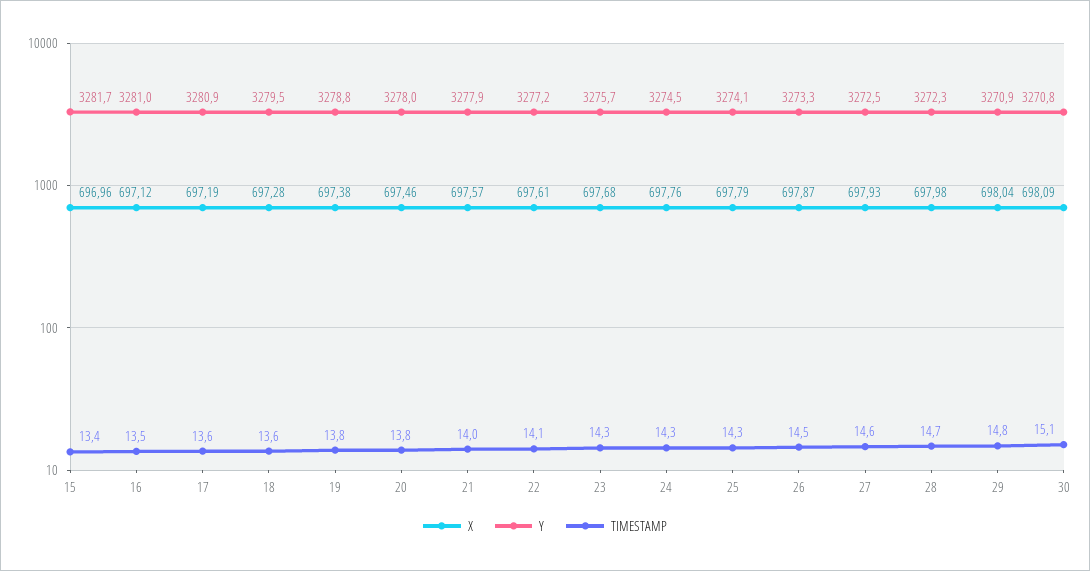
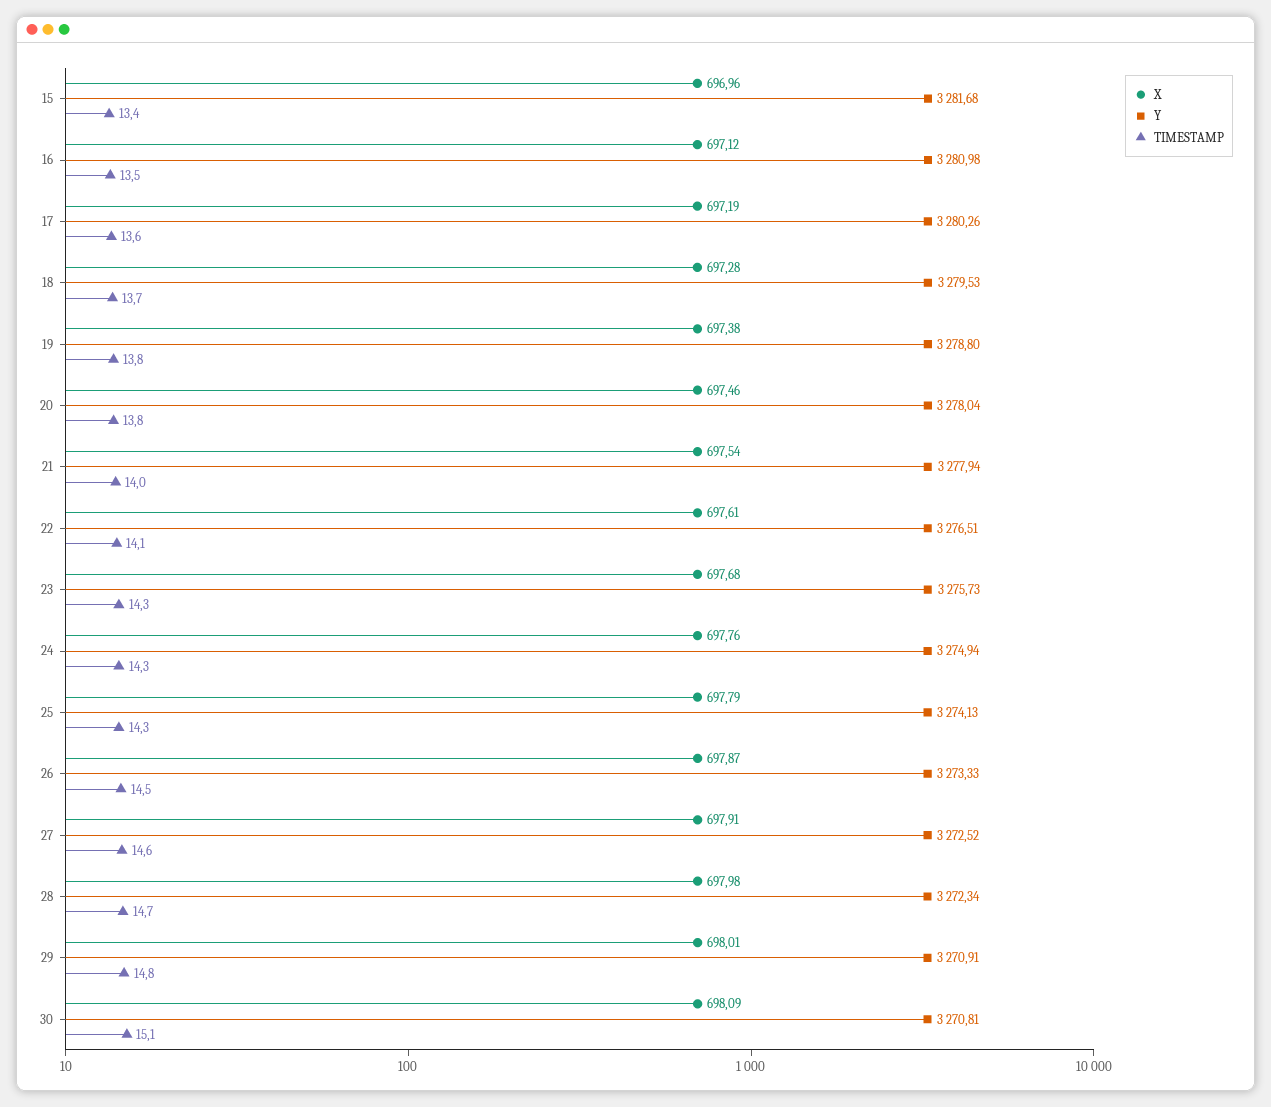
Y, 17: 3280.9 -> 3280.26
TIMESTAMP, 18: 13.6 -> 13.7
X, 21: 697.57 -> 697.54
Y, 22: 3277.2 -> 3276.51
Y, 24: 3274.5 -> 3274.94
X, 27: 697.93 -> 697.91
X, 29: 698.04 -> 698.01

